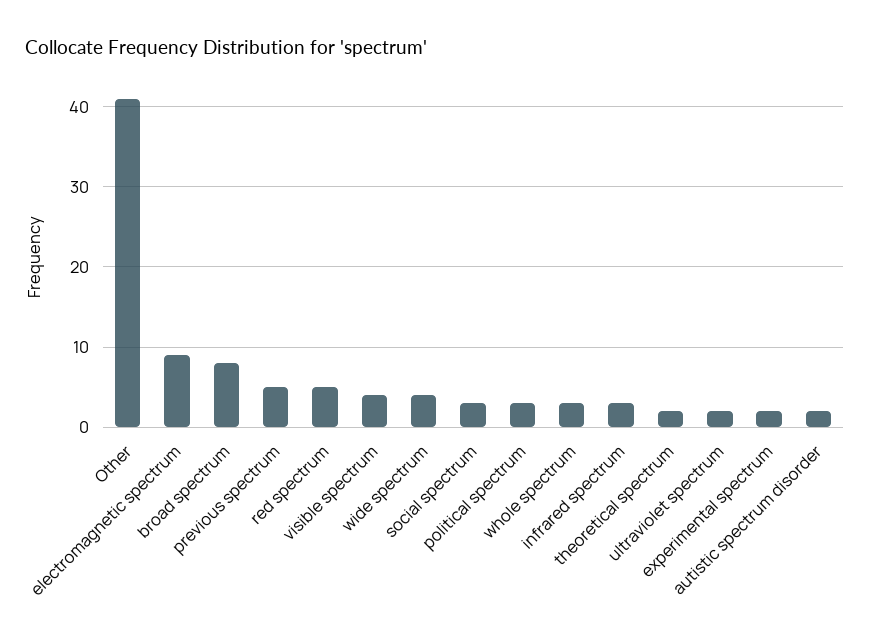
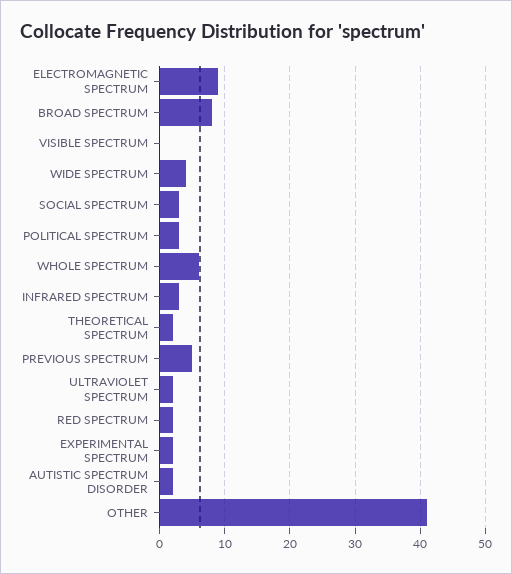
red spectrum: 5 -> 2
visible spectrum: 4 -> 0
whole spectrum: 3 -> 6

